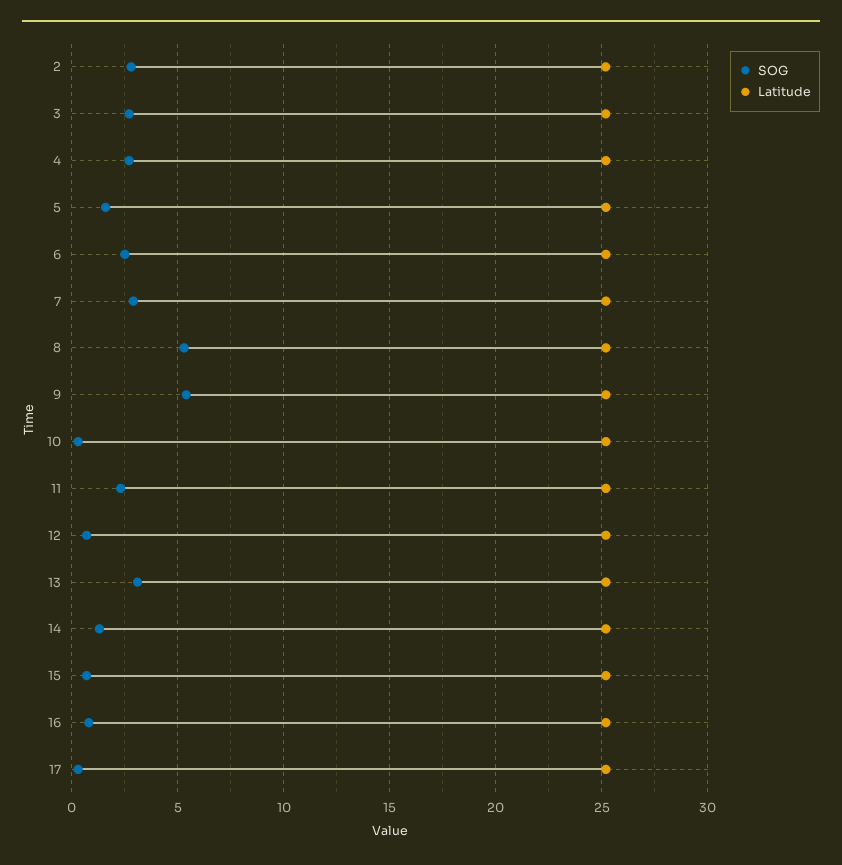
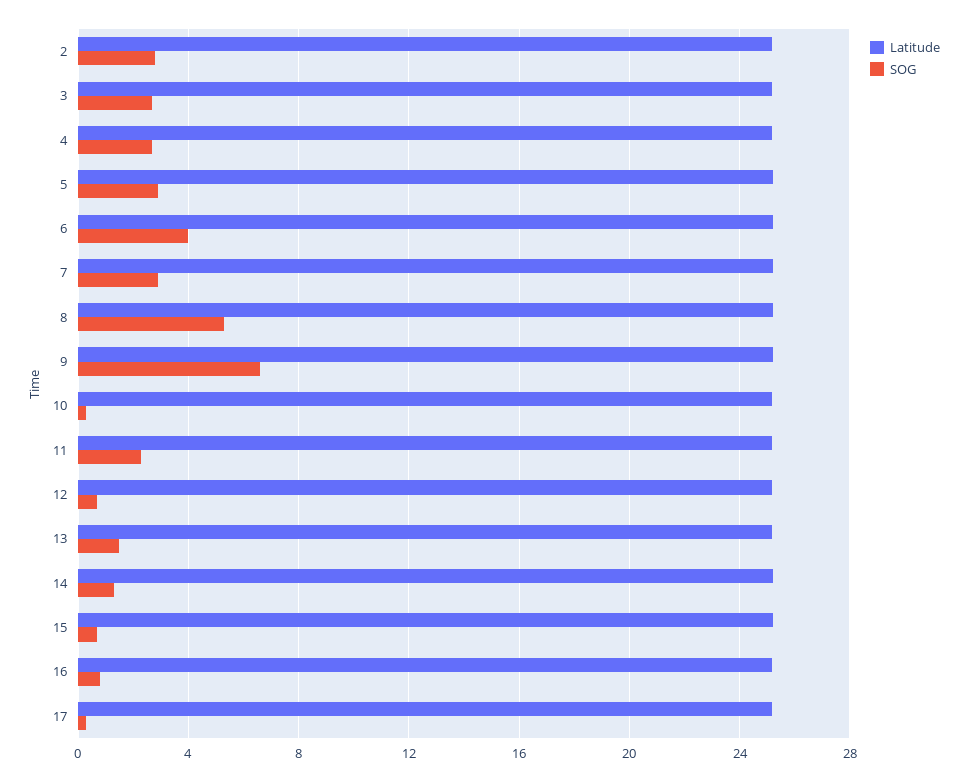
SOG, 5: 1.5 -> 3
SOG, 6: 2.5 -> 4
SOG, 9: 5.5 -> 6.5
SOG, 13: 3 -> 1.5

